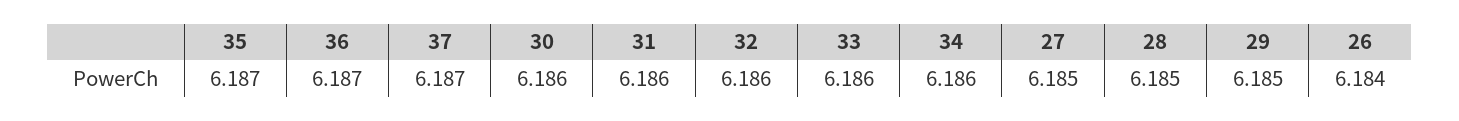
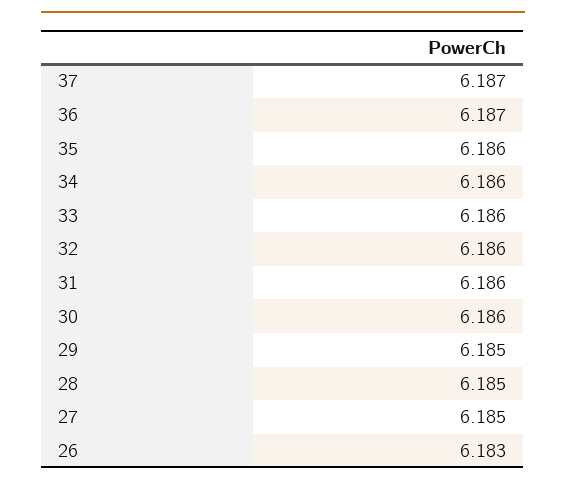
35: 6.187 -> 6.186
26: 6.184 -> 6.183

